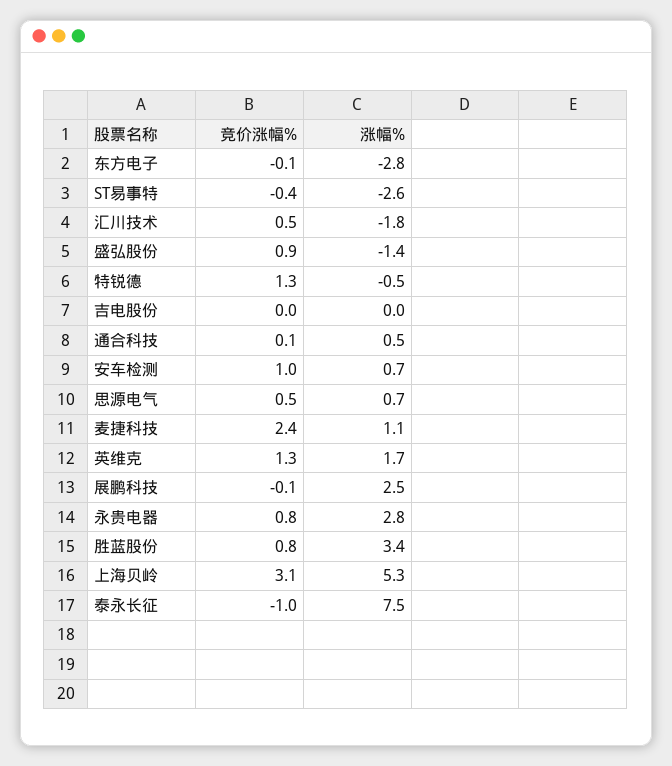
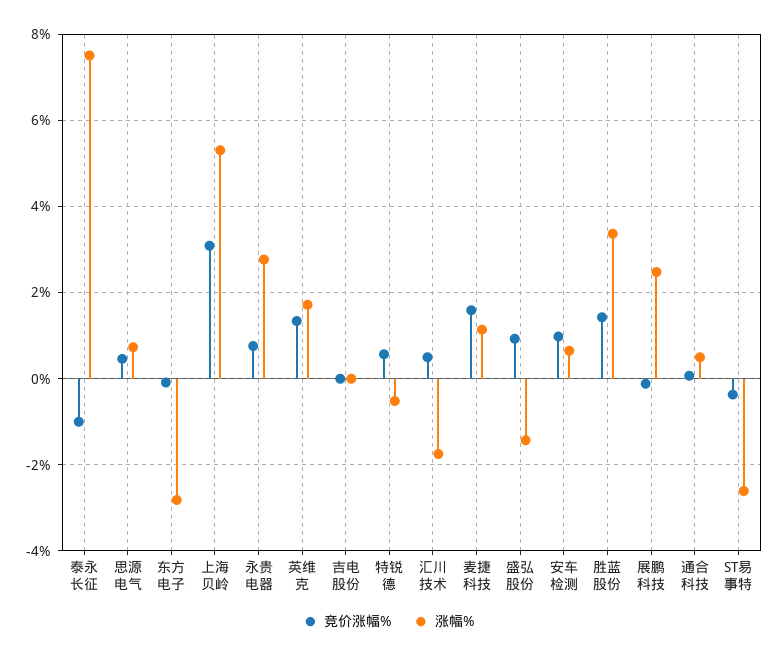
竞价涨幅%, 特锐德: 1.3 -> 0.6
竞价涨幅%, 麦捷科技: 2.4 -> 1.6
竞价涨幅%, 胜蓝股份: 0.8 -> 1.4

